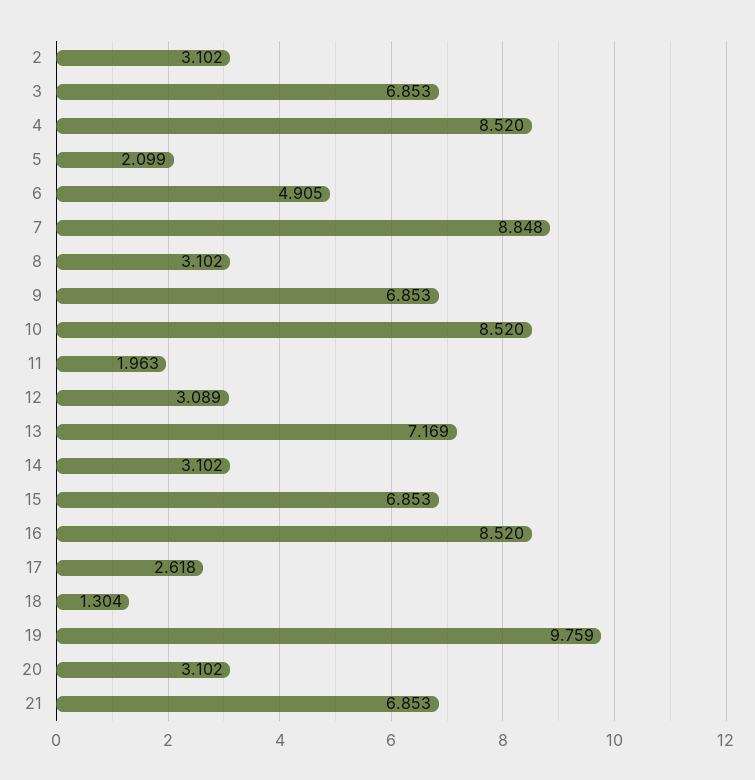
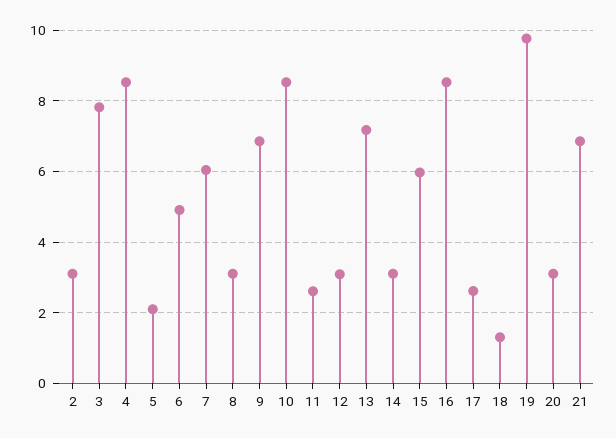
3: 6.853 -> 7.8
7: 8.848 -> 6
11: 1.963 -> 2.6
15: 6.853 -> 6

